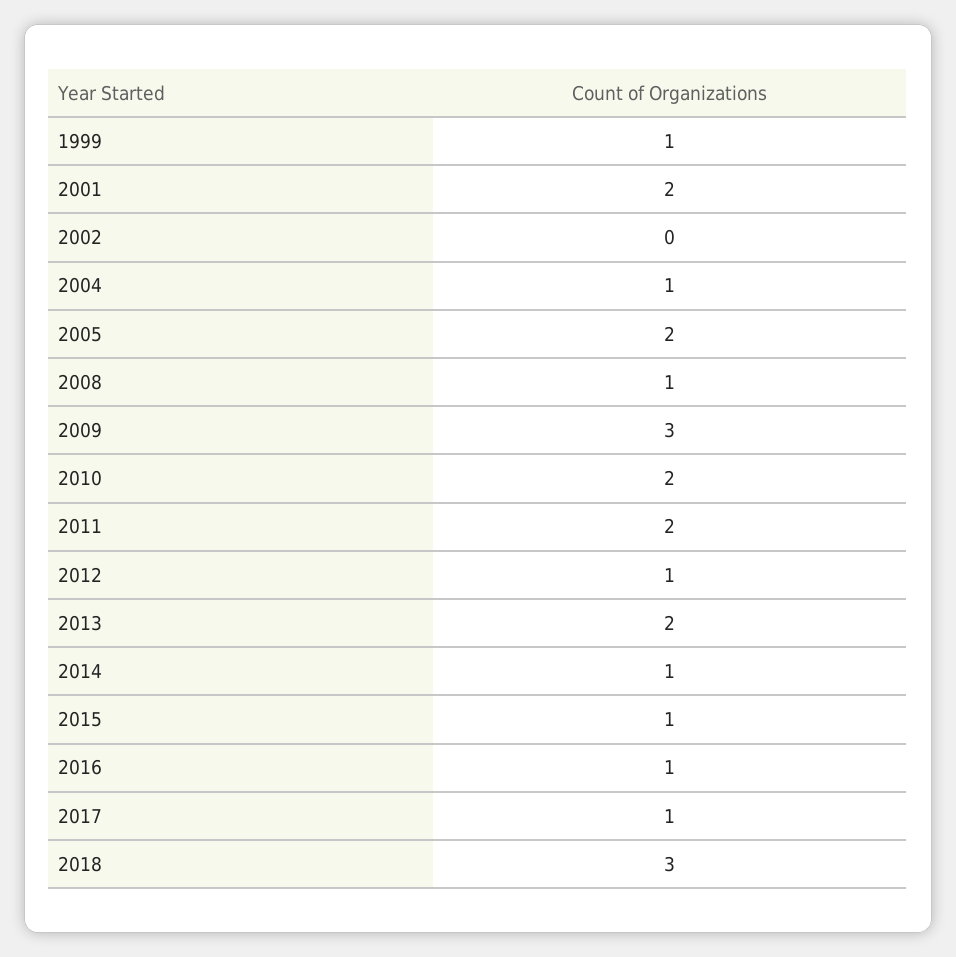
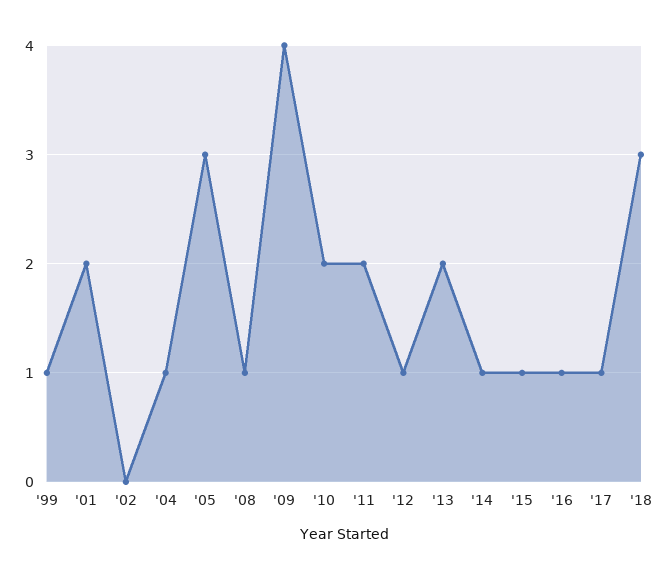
2005: 2 -> 3
2009: 3 -> 4

